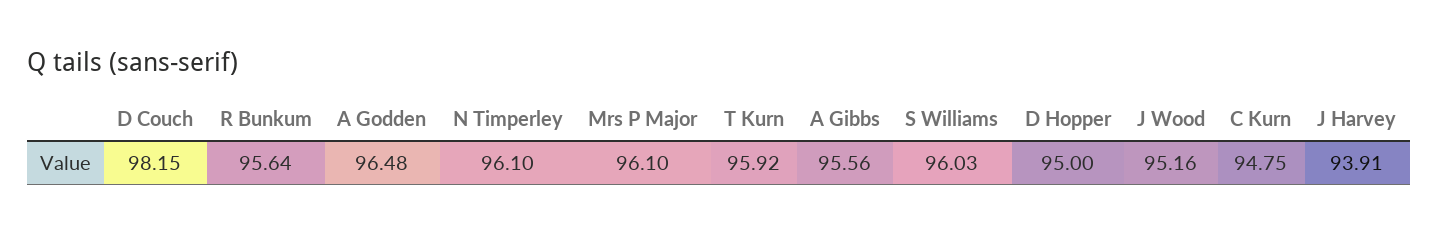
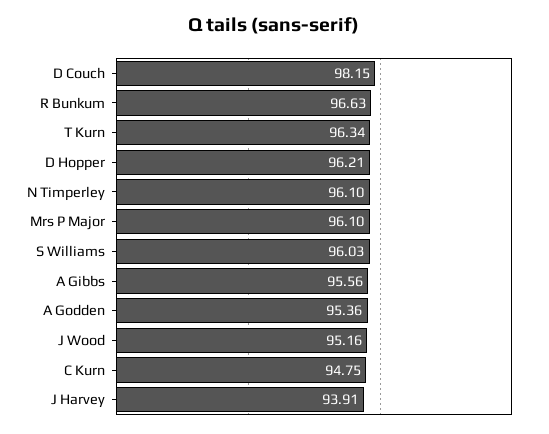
R Bunkum: 95.64 -> 96.63
A Godden: 96.48 -> 95.36
T Kurn: 95.92 -> 96.34
D Hopper: 95 -> 96.21

